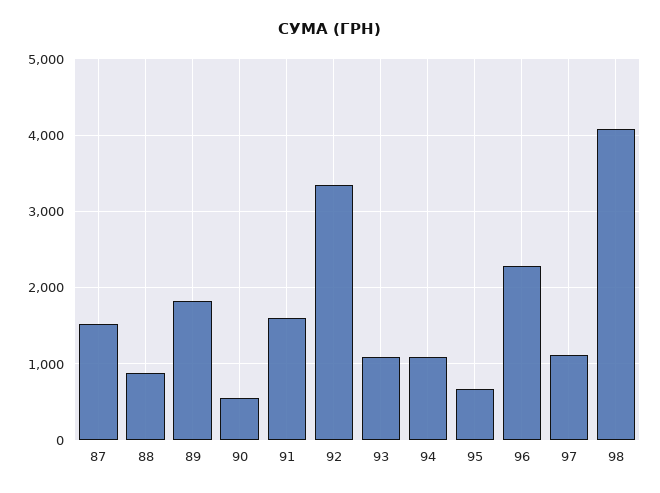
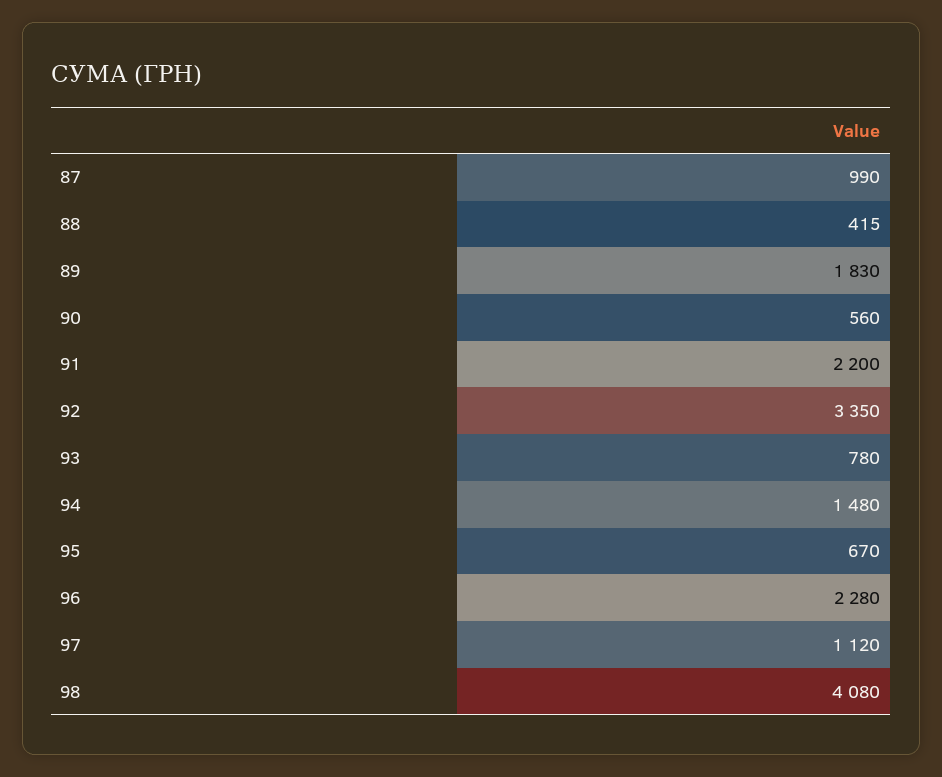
87: 1500 -> 990
88: 900 -> 415
91: 1600 -> 2200
93: 1100 -> 780
94: 1100 -> 1480

